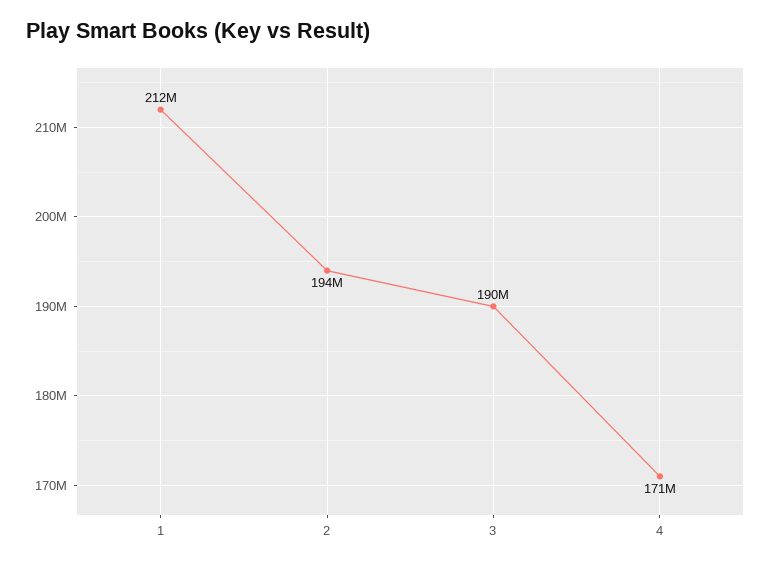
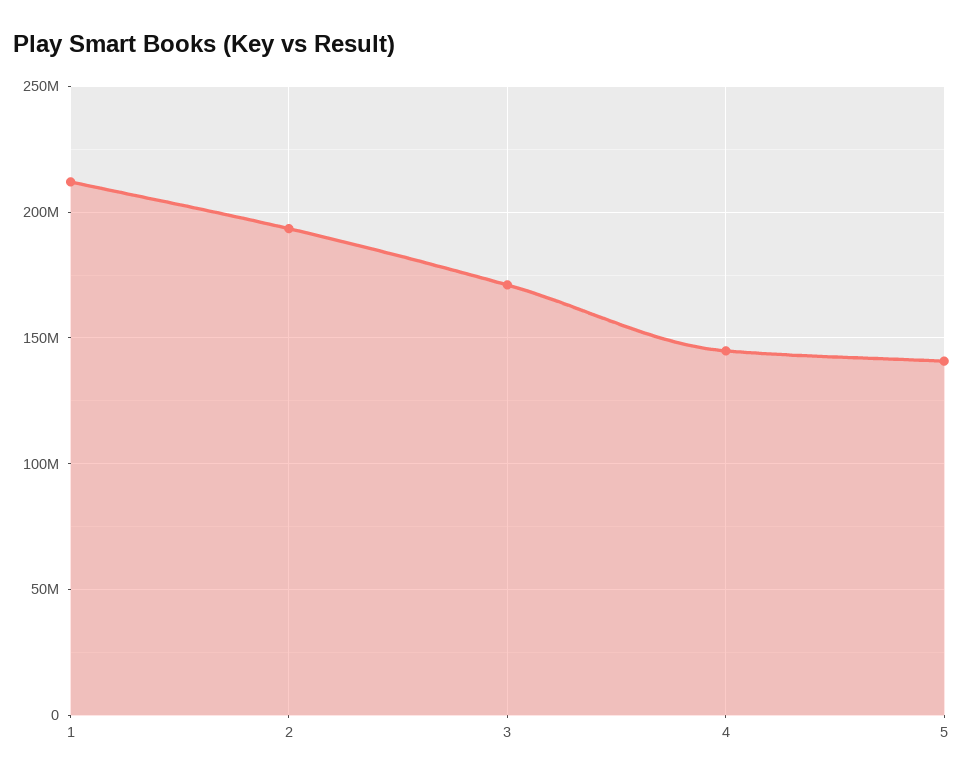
3: 190000000 -> 170000000
4: 171000000 -> 145000000
5: none -> 140000000

